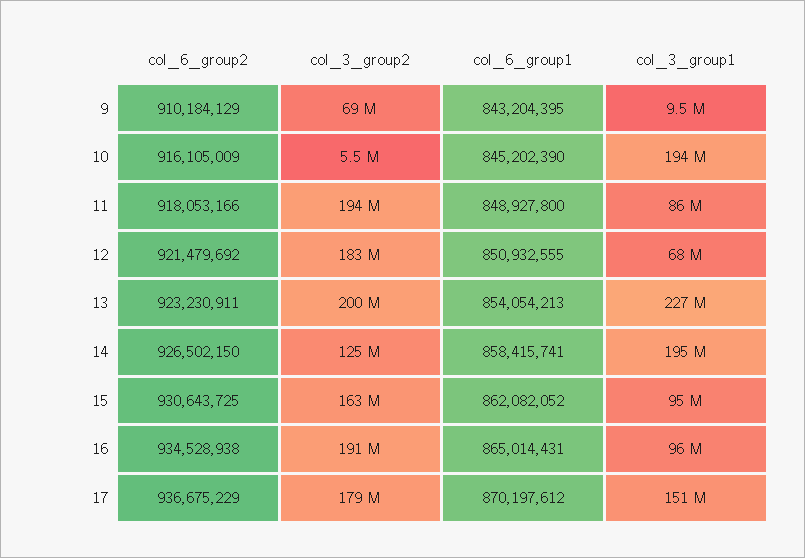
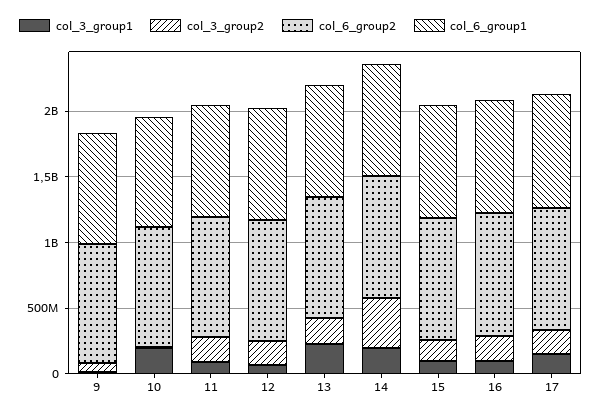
col_3_group2, 14: 125000000 -> 400000000

